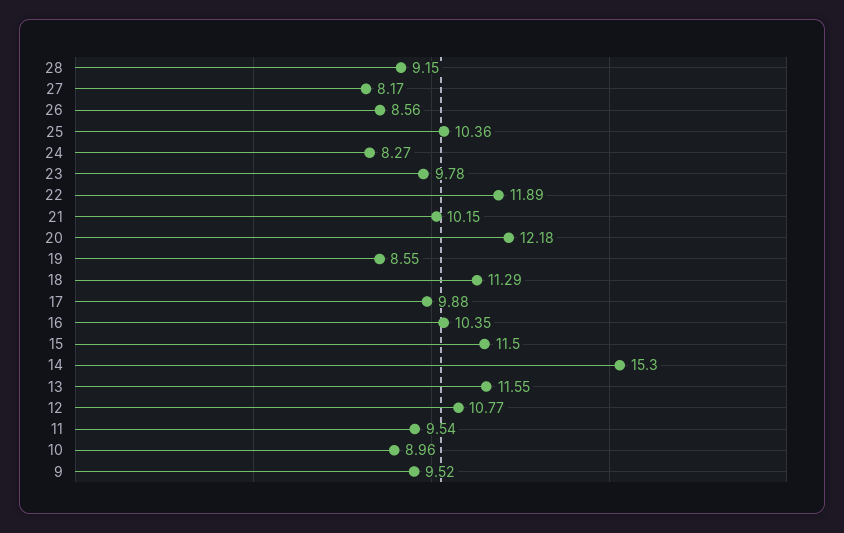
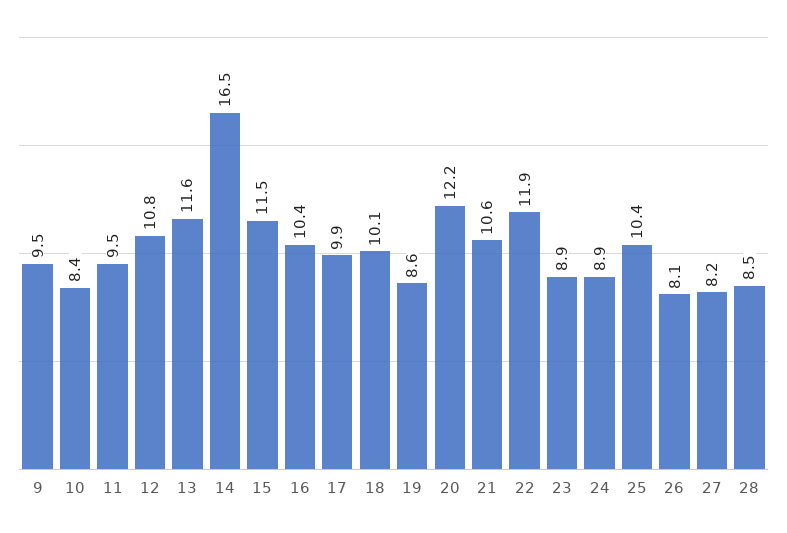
28: 9.15 -> 8.5
26: 8.56 -> 8.1
24: 8.27 -> 8.9
23: 9.78 -> 8.9
21: 10.15 -> 10.6
18: 11.29 -> 10.1
14: 15.3 -> 16.5
10: 8.96 -> 8.4

